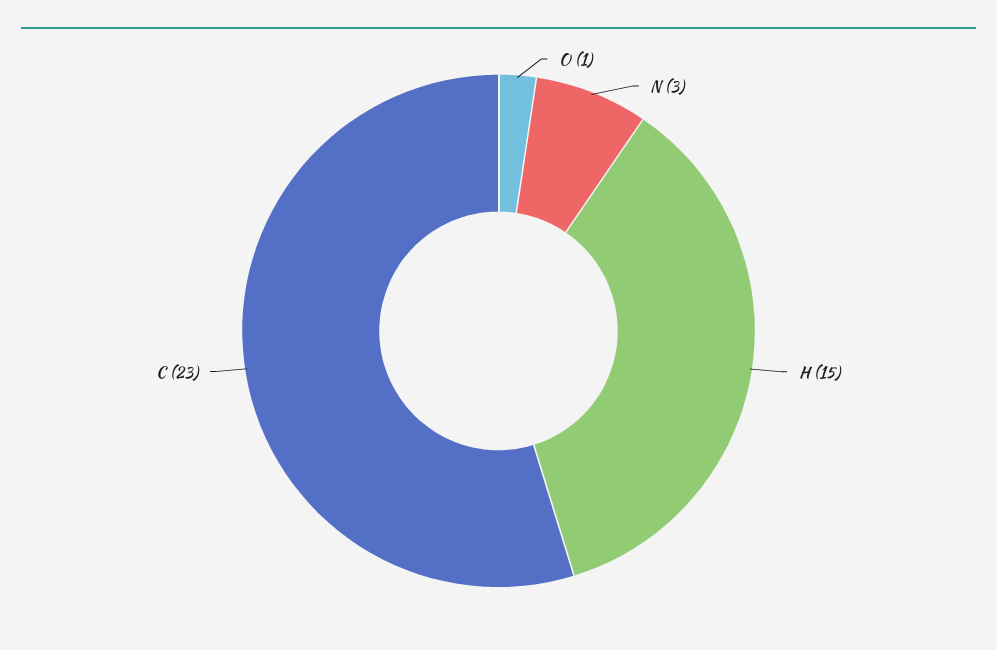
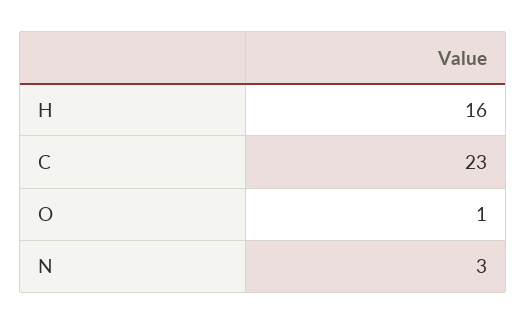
H: 15 -> 16

